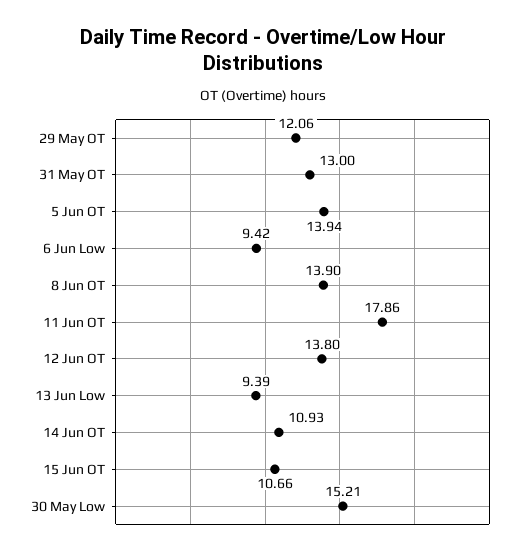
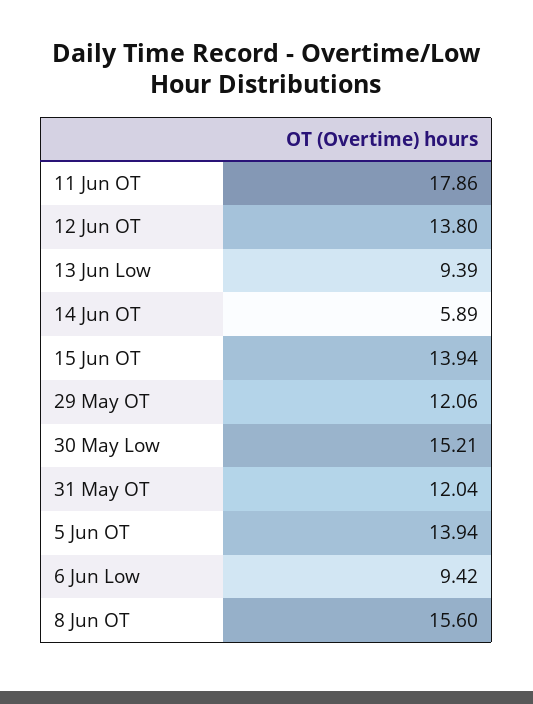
31 May OT: 13 -> 12.04
8 Jun OT: 13.9 -> 15.6
14 Jun OT: 10.93 -> 5.89
15 Jun OT: 10.66 -> 13.94

